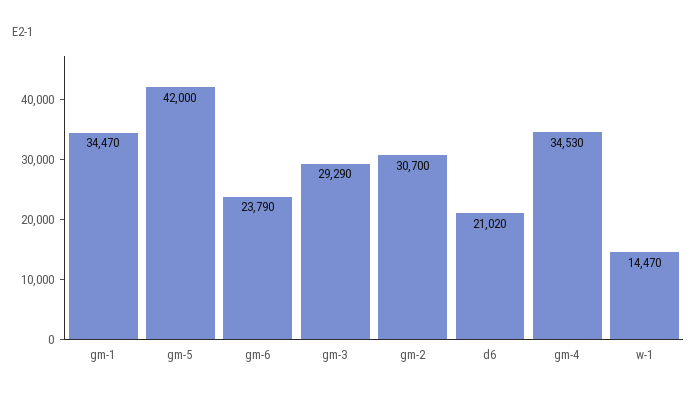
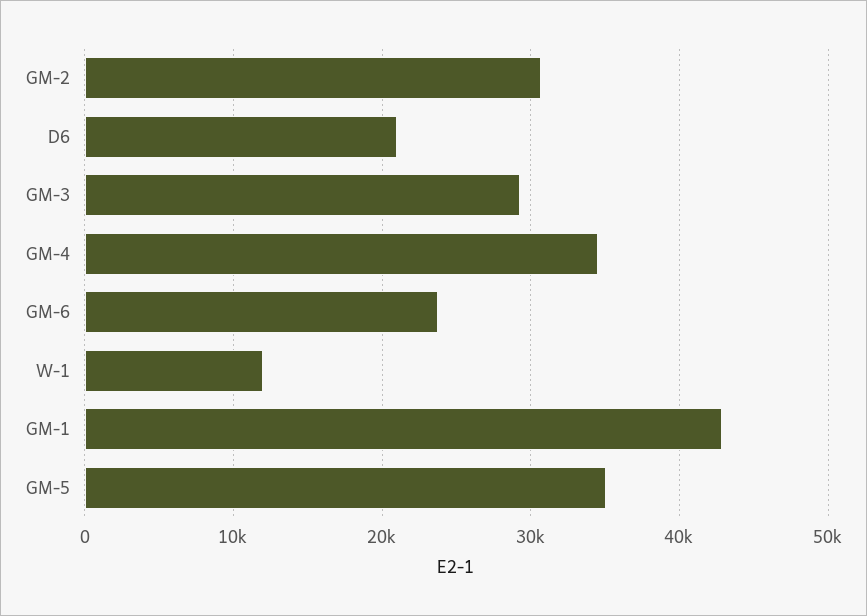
gm-1: 34470 -> 43000
gm-5: 42000 -> 35000
w-1: 14470 -> 12000

